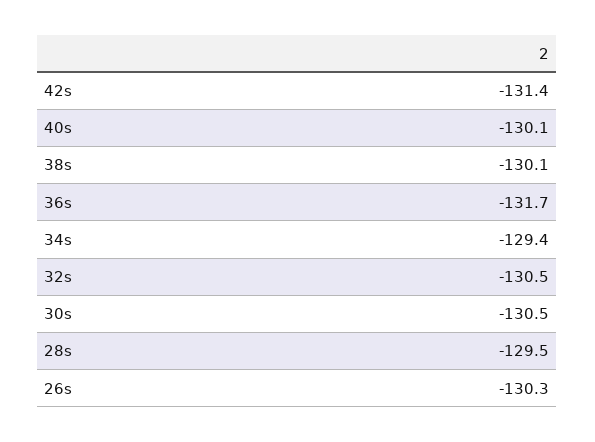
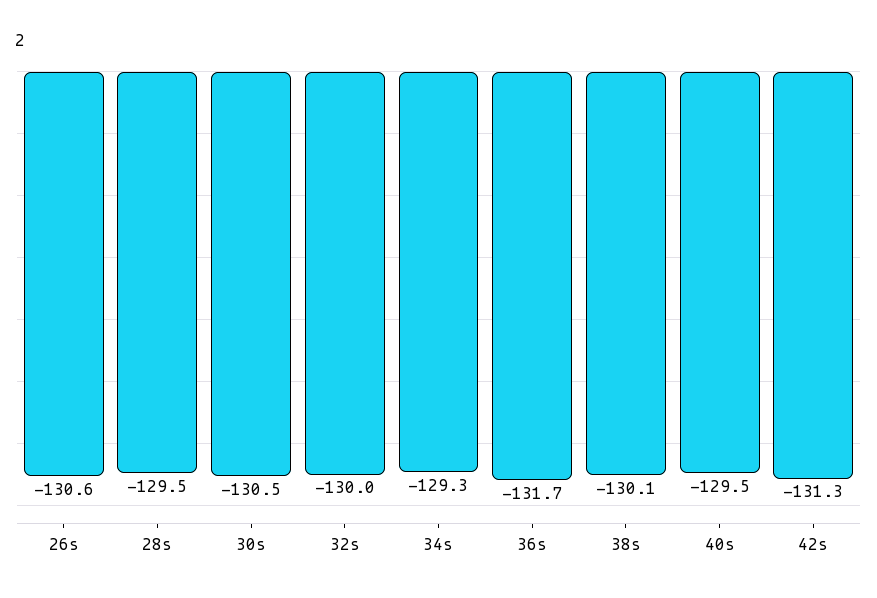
42s: -131.4 -> -131.3
40s: -130.1 -> -129.5
34s: -129.4 -> -129.3
32s: -130.5 -> -130
26s: -130.3 -> -130.6

